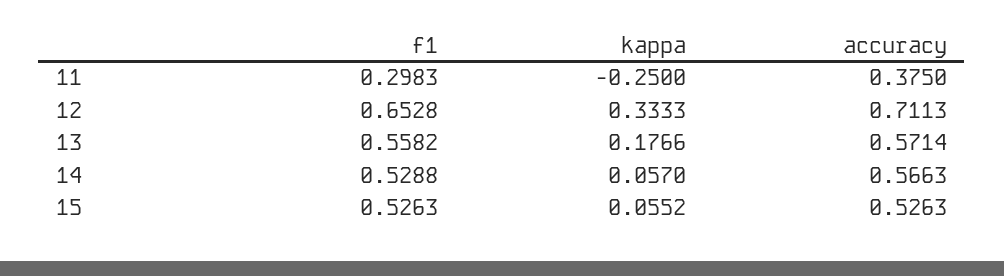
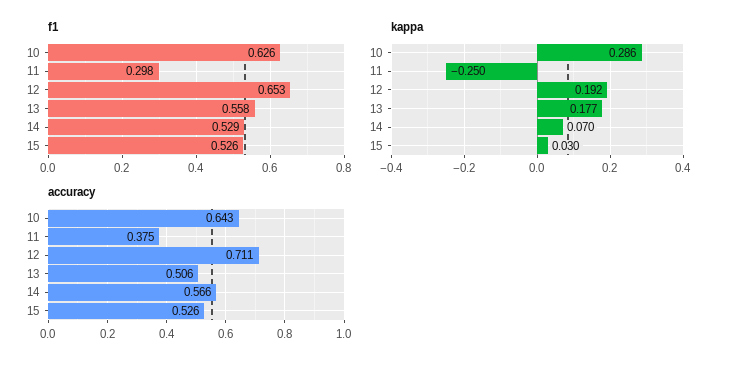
kappa, 12: 0.3333 -> 0.192
accuracy, 13: 0.5714 -> 0.506
kappa, 14: 0.057 -> 0.07
kappa, 15: 0.0552 -> 0.03
f1, 10: none -> 0.626
kappa, 10: none -> 0.286
accuracy, 10: none -> 0.643

